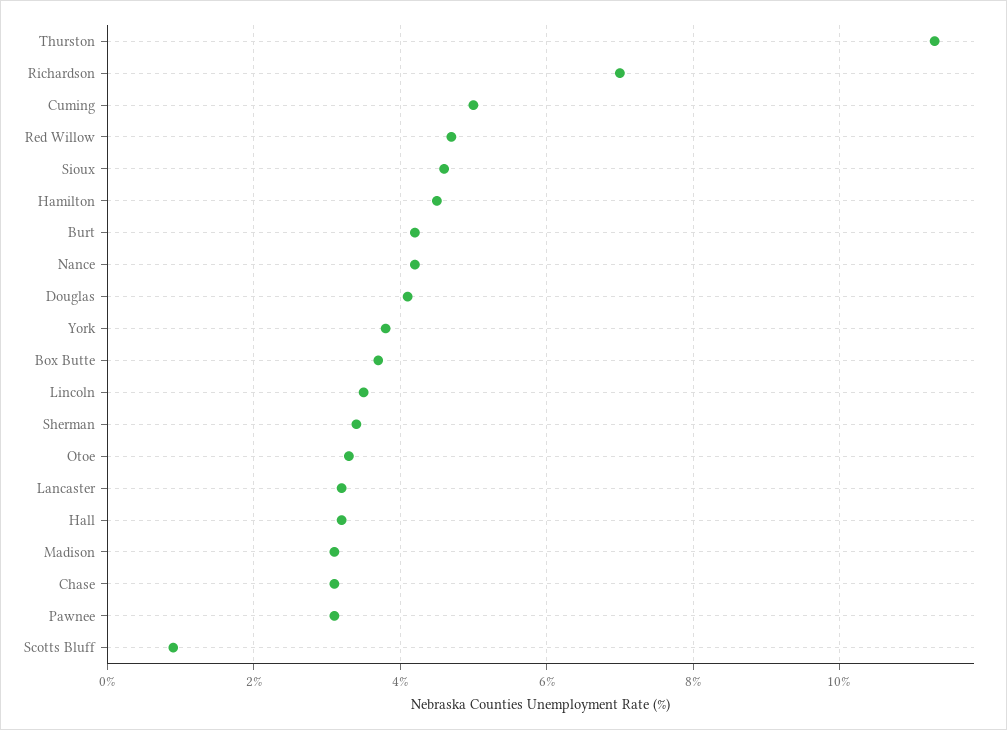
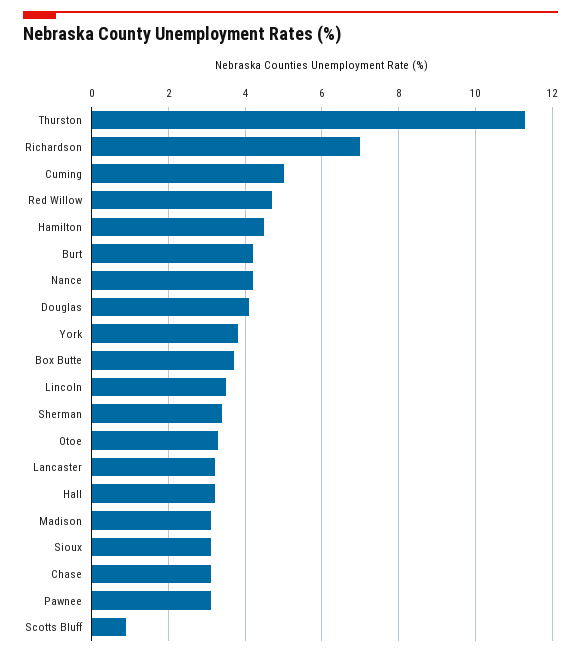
Sioux: 4.5 -> 3

